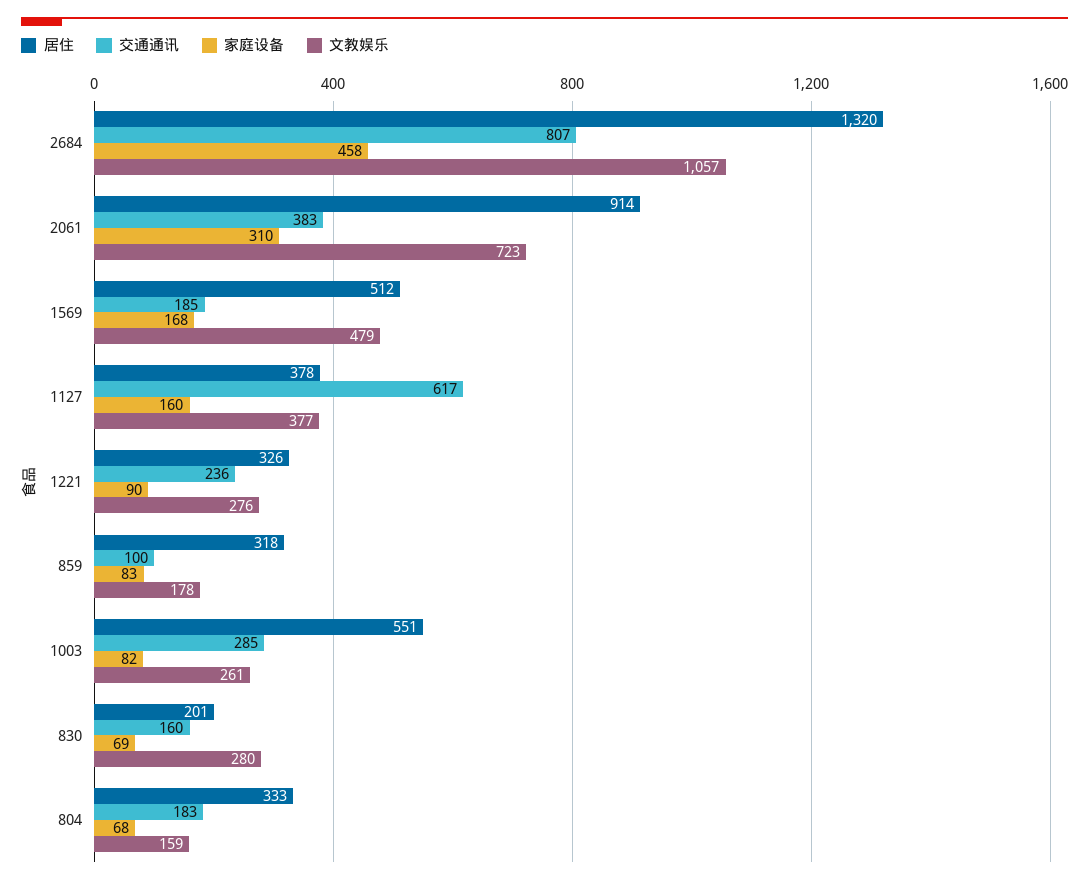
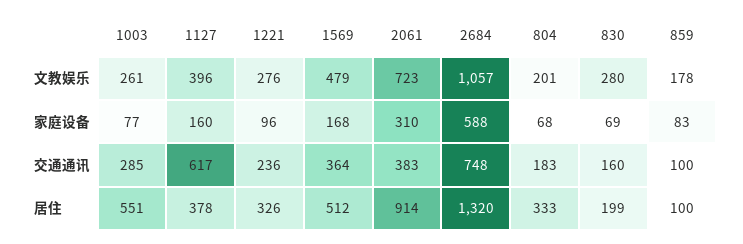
交通通讯, 2684: 807 -> 748
家庭设备, 2684: 458 -> 588
交通通讯, 1569: 185 -> 364
文教娱乐, 1127: 377 -> 396
家庭设备, 1221: 90 -> 96
居住, 859: 318 -> 100
家庭设备, 1003: 82 -> 77
居住, 830: 201 -> 199
文教娱乐, 804: 159 -> 201

